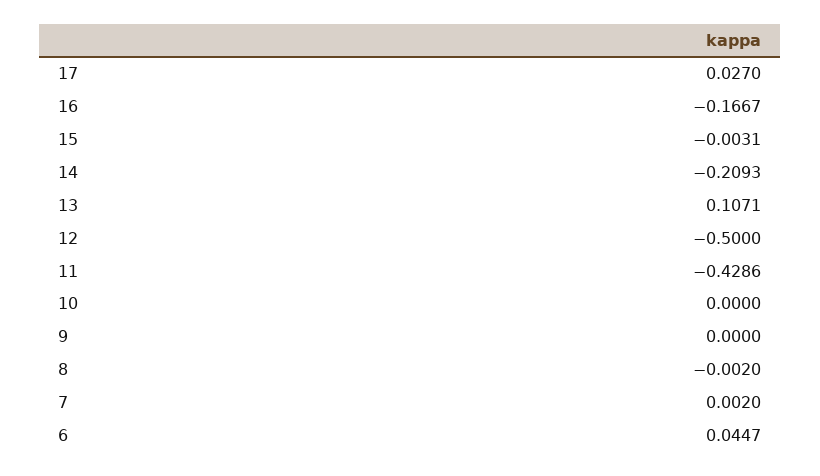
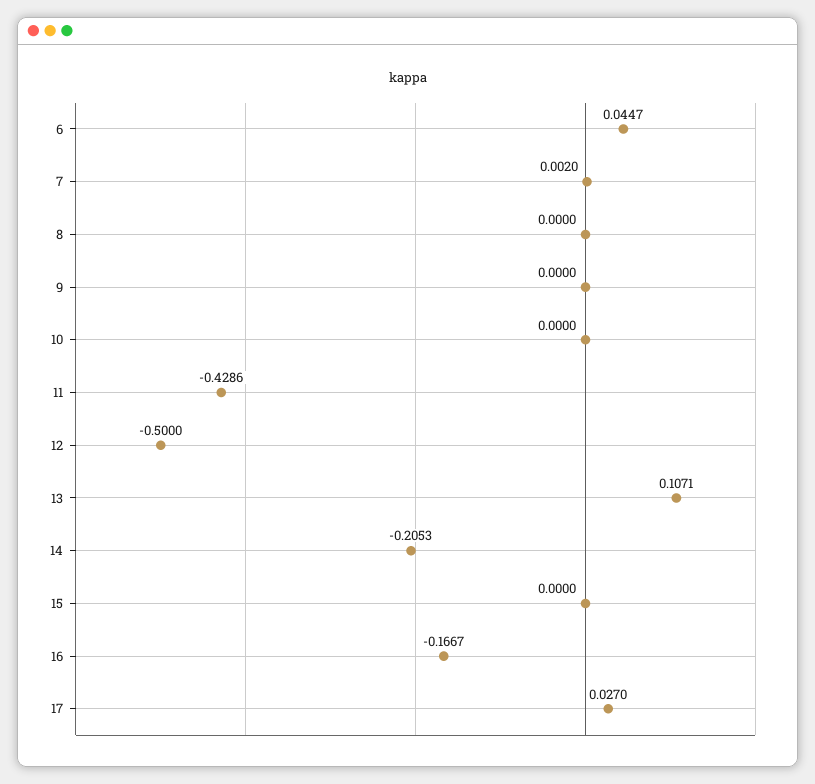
15: -0.0031 -> 0
14: -0.2093 -> -0.2053
8: -0.002 -> 0

